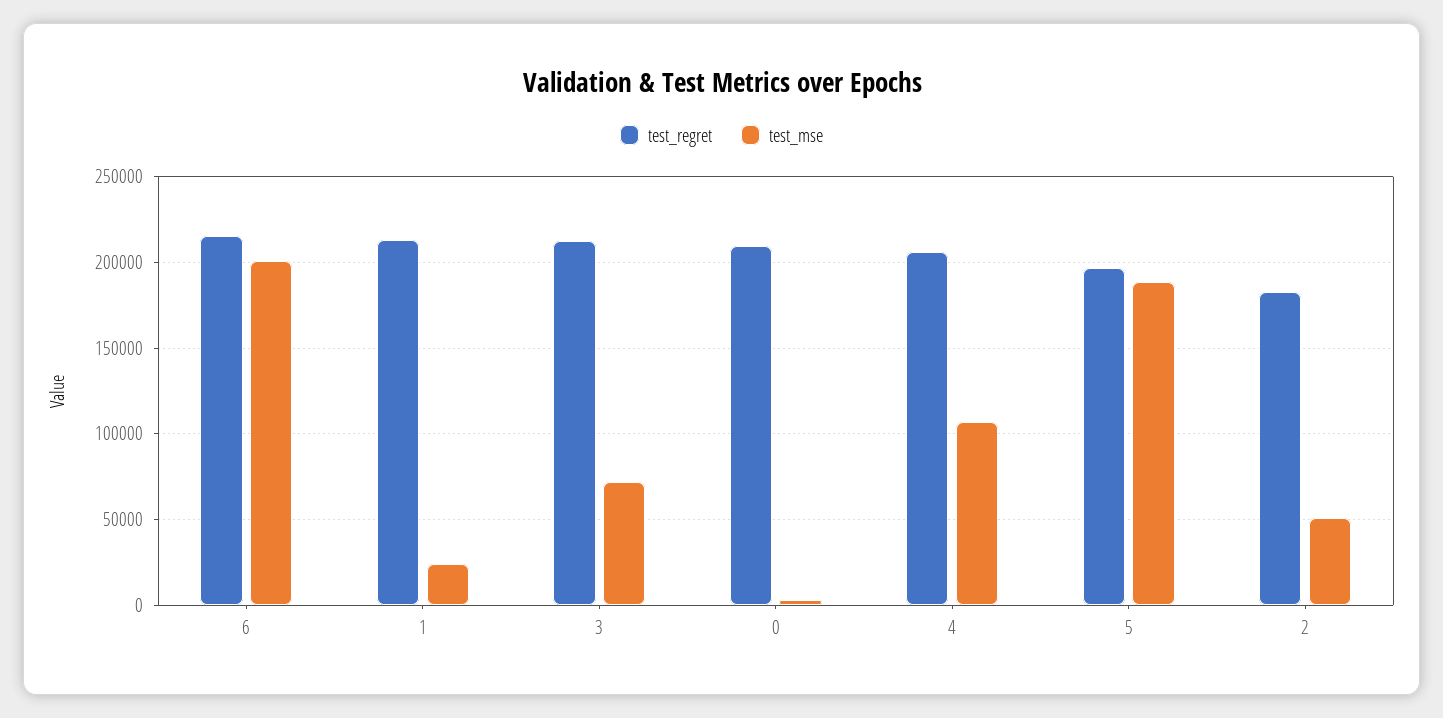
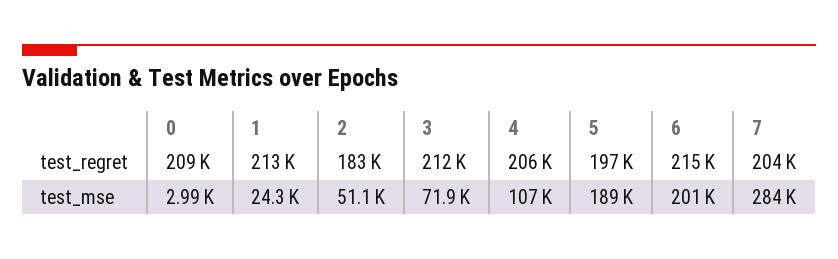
test_regret, 7: none -> 204000
test_mse, 7: none -> 284000

